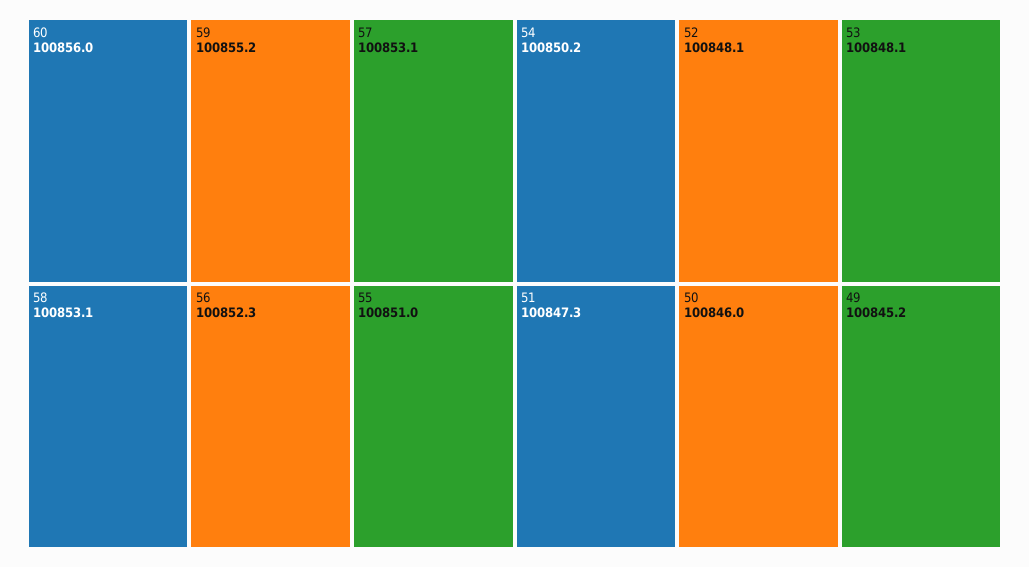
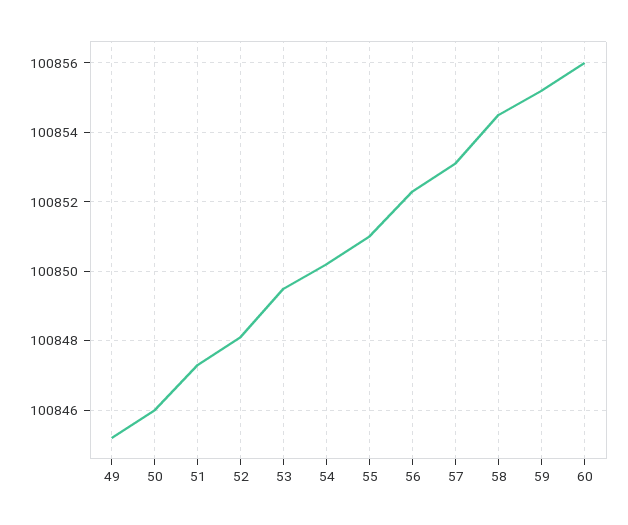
58: 100853.1 -> 100854.5
53: 100848.1 -> 100849.5

